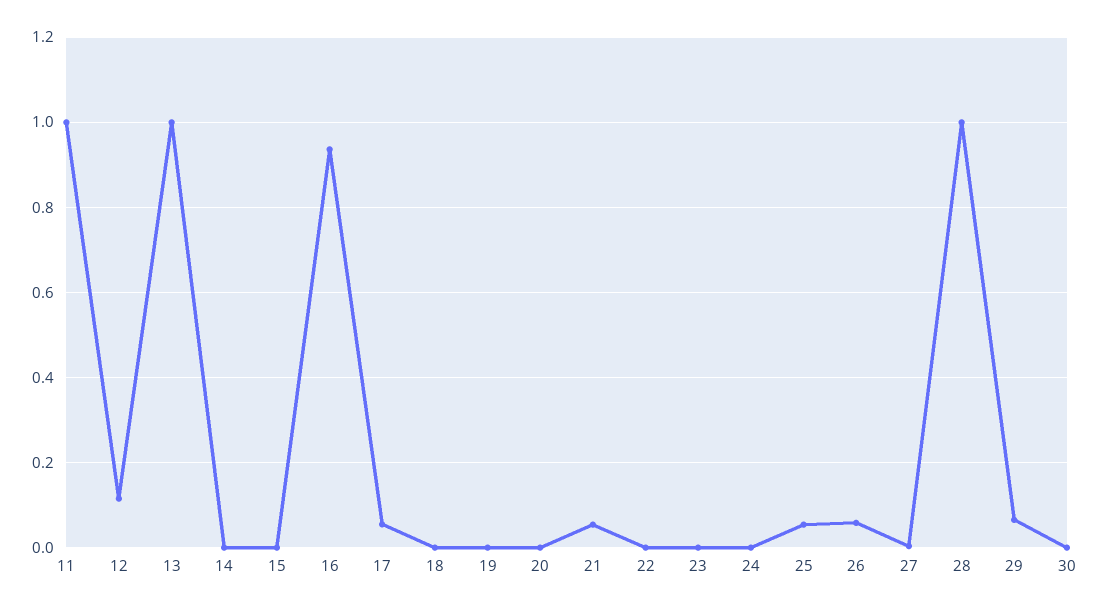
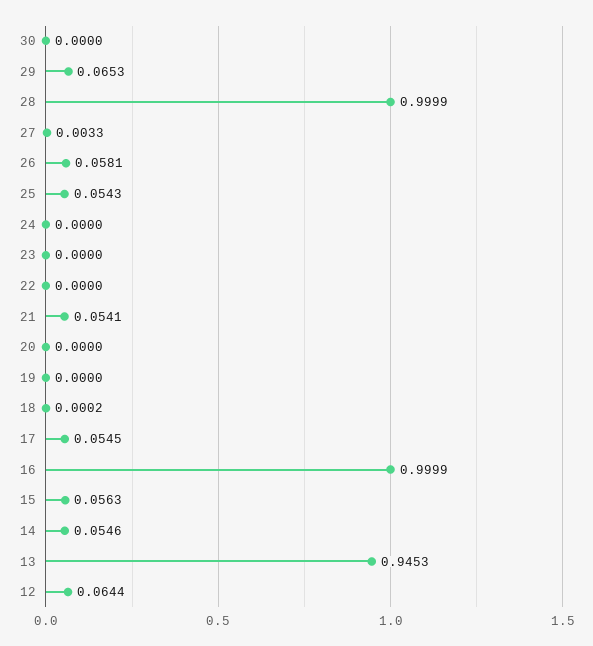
11: 1 -> none
12: 0.12 -> 0.0644
13: 1 -> 0.9453
14: 0 -> 0.0546
15: 0 -> 0.0563
16: 0.94 -> 0.9999

